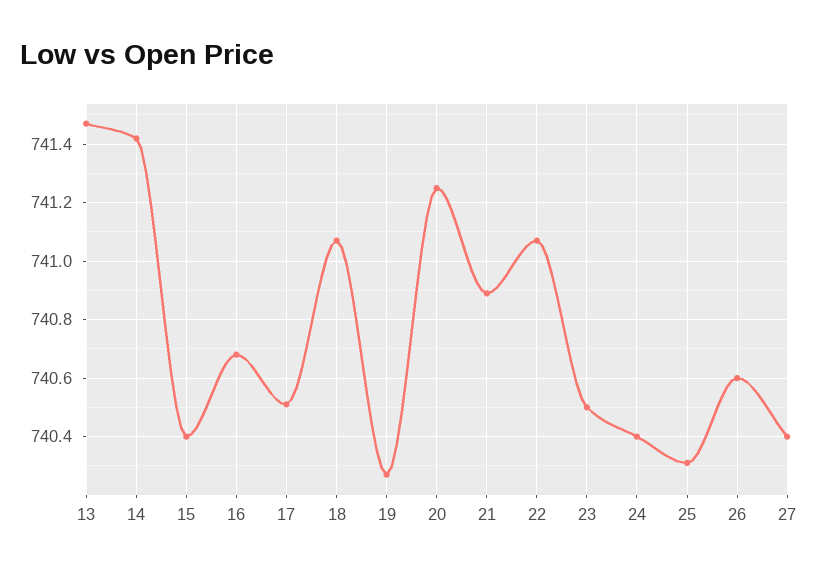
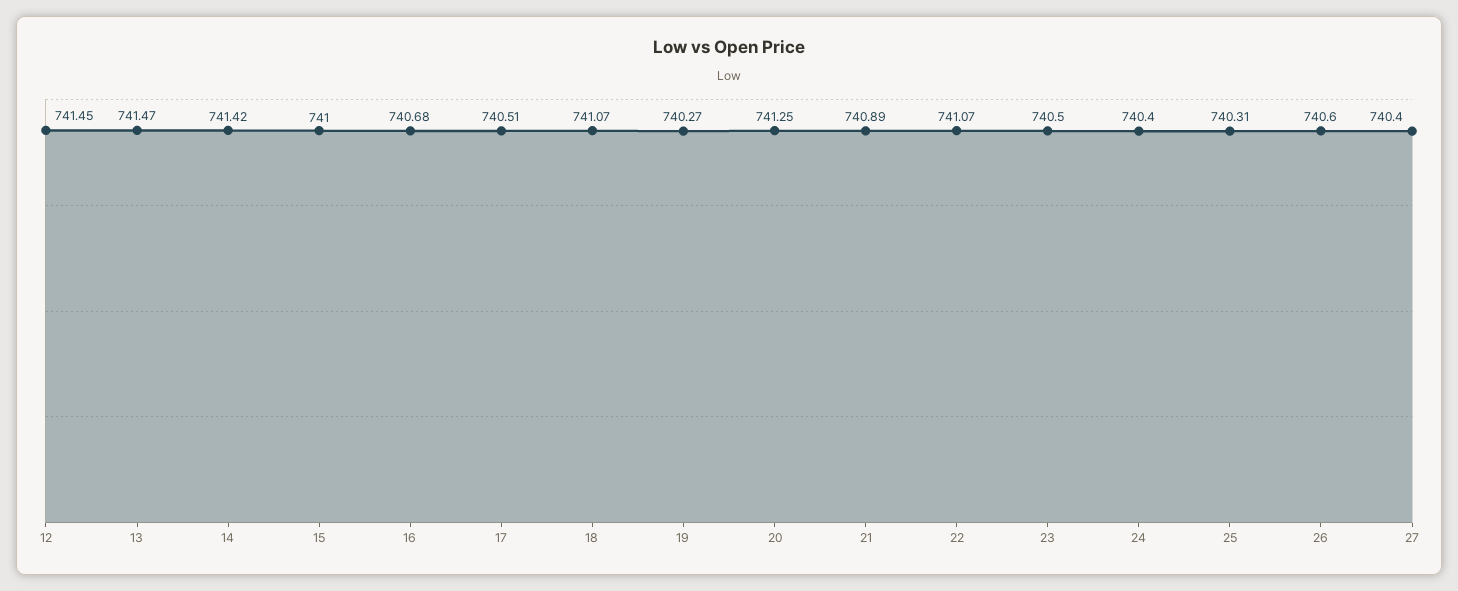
15: 740.4 -> 741
12: none -> 741.45

